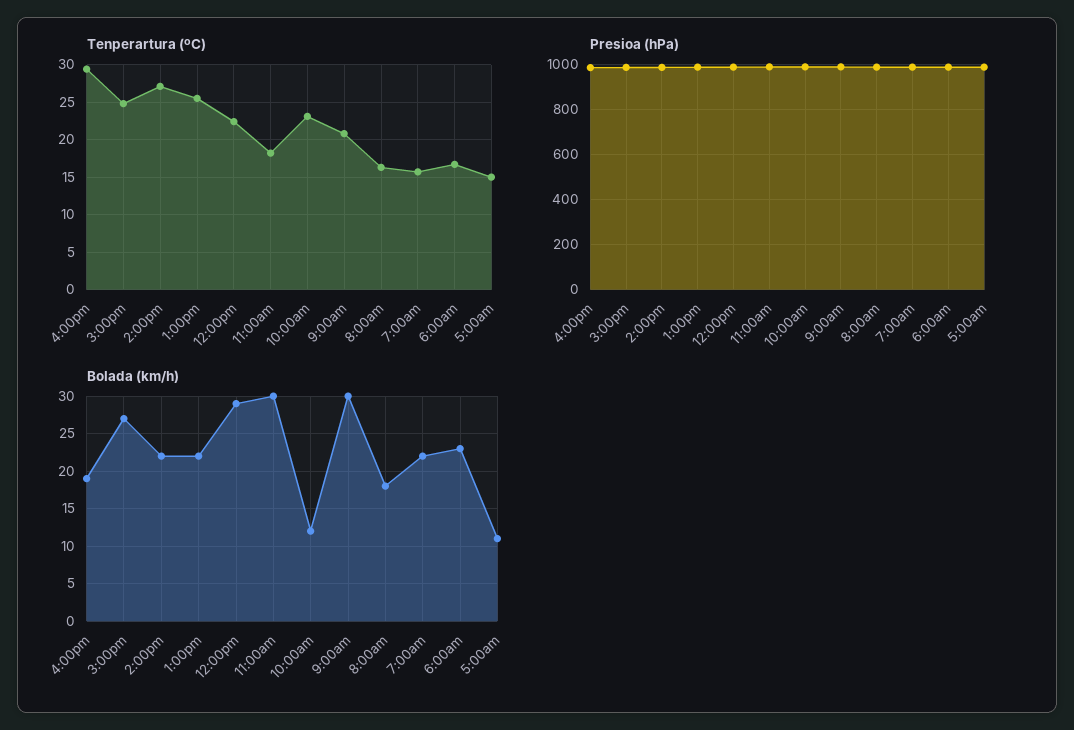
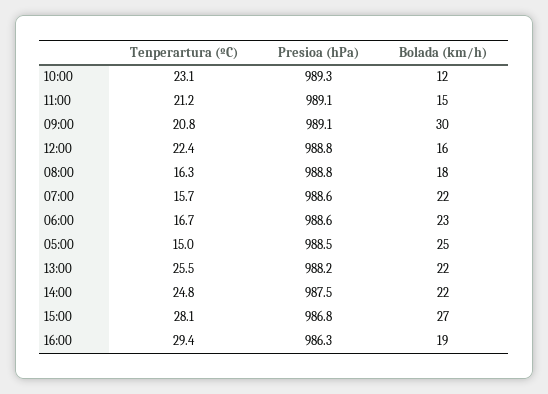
Tenperartura (ºC), 3:00pm: 25 -> 28.1
Tenperartura (ºC), 2:00pm: 27 -> 24.8
Tenperartura (ºC), 11:00am: 18 -> 21.2
Bolada (km/h), 12:00pm: 29 -> 16
Bolada (km/h), 11:00am: 30 -> 15
Bolada (km/h), 5:00am: 11 -> 25

